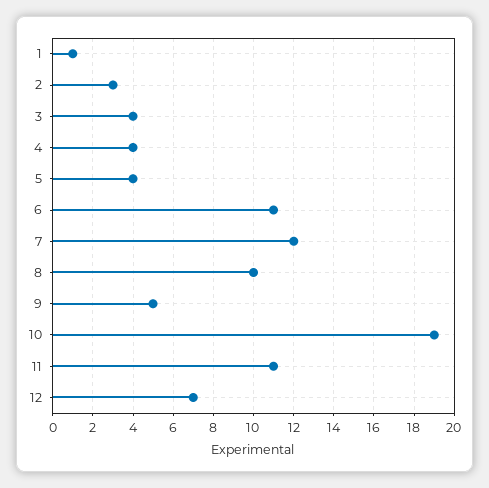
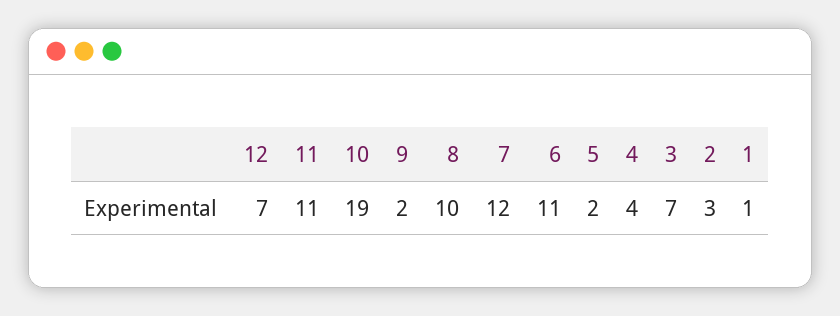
3: 4 -> 7
5: 4 -> 2
9: 5 -> 2

